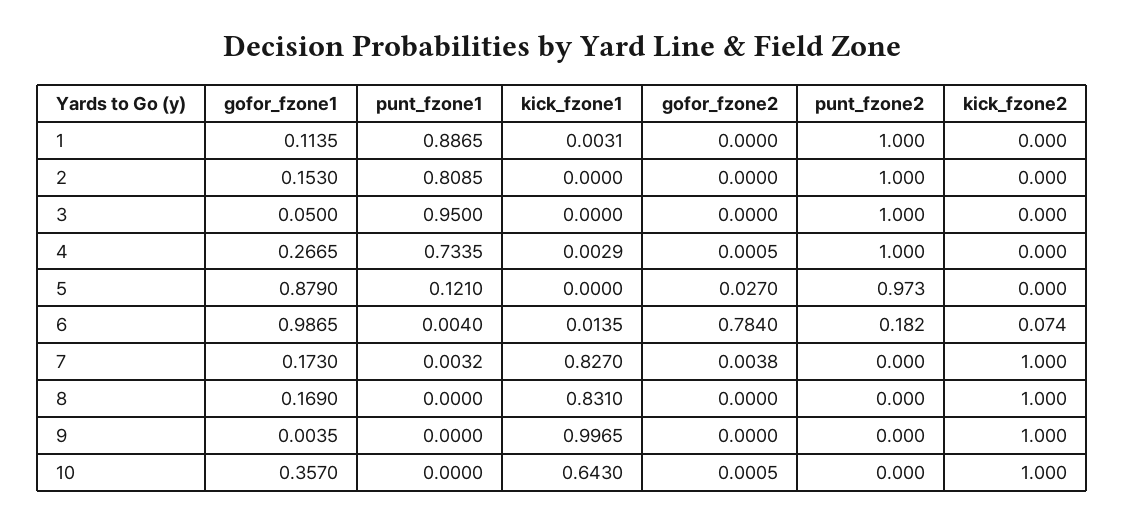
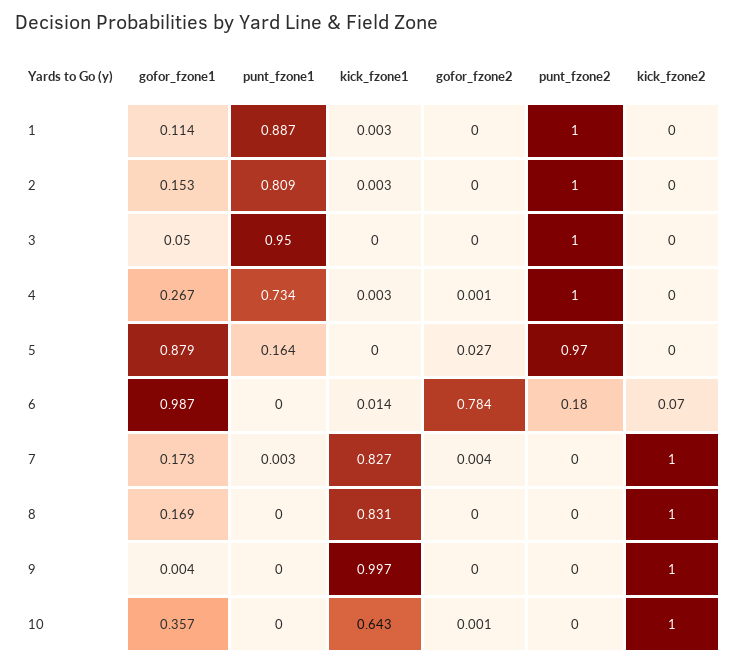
kick_fzone1, 2: 0 -> 0.003
punt_fzone1, 5: 0.121 -> 0.164
punt_fzone1, 6: 0.004 -> 0

